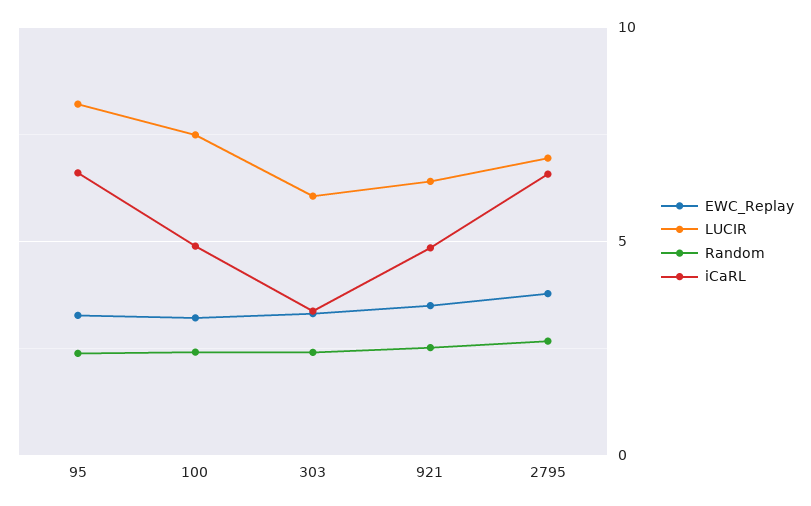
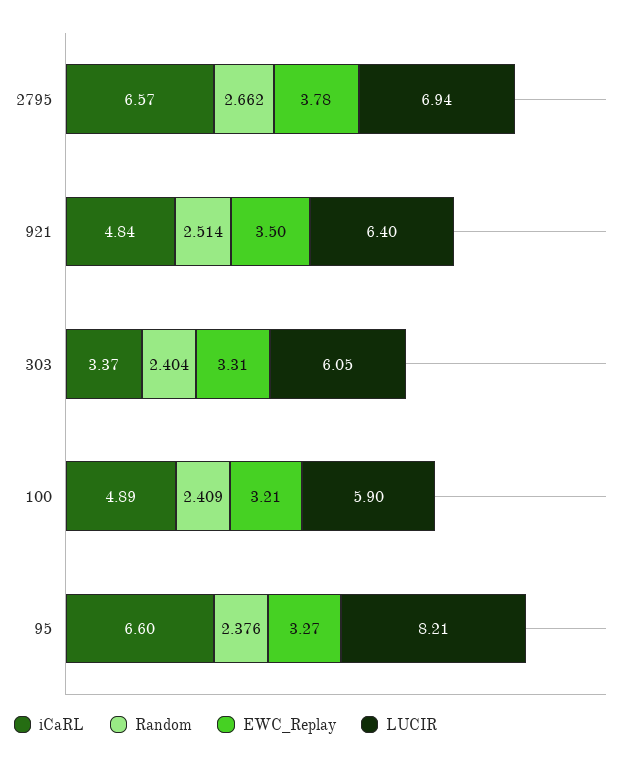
LUCIR, 100: 7.5 -> 5.9

